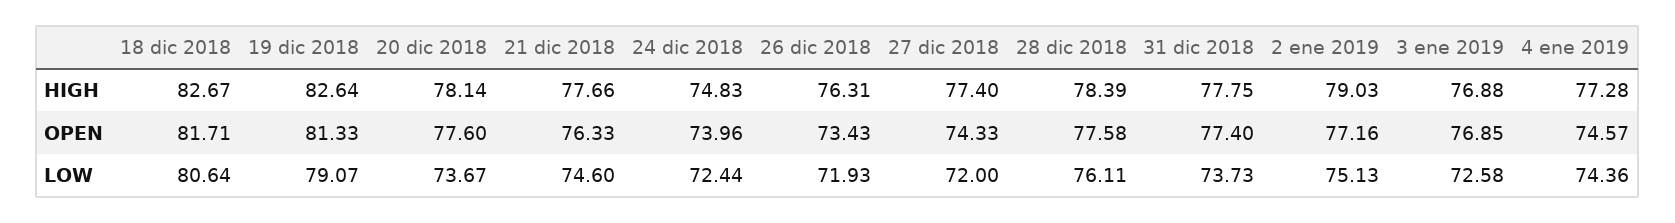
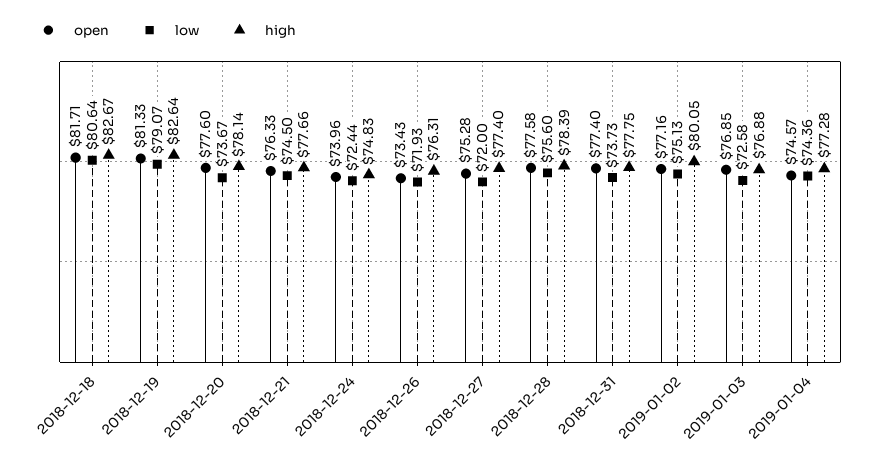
HIGH, 2 ene 2019: 79.03 -> 80.05
OPEN, 27 dic 2018: 74.33 -> 75.28
LOW, 21 dic 2018: 74.6 -> 74.5
LOW, 28 dic 2018: 76.11 -> 75.6

